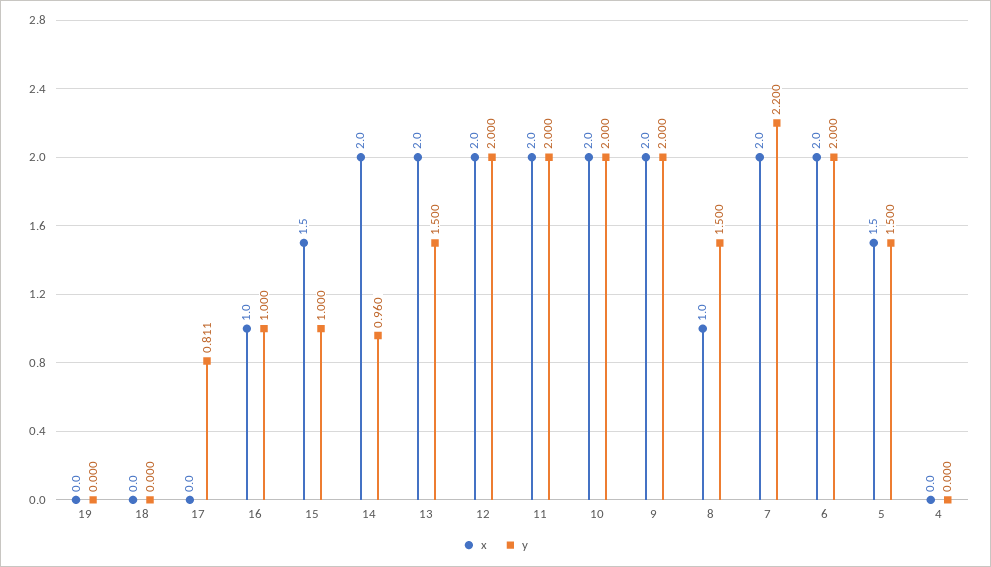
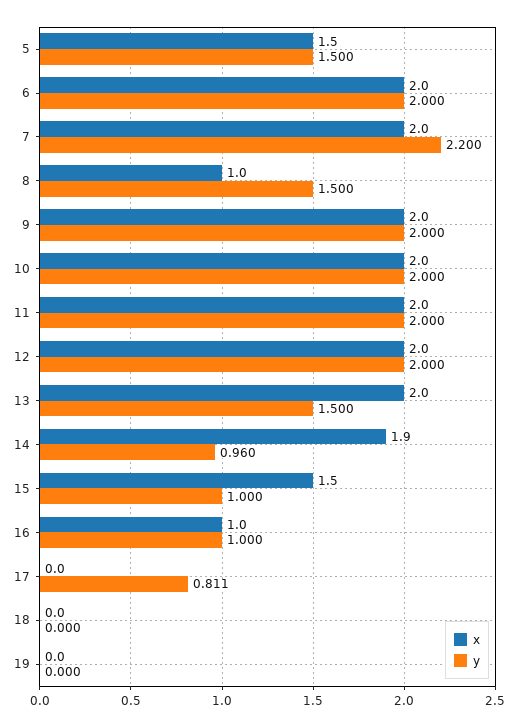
x, 14: 2 -> 1.9
x, 4: 0 -> none
y, 4: 0 -> none

